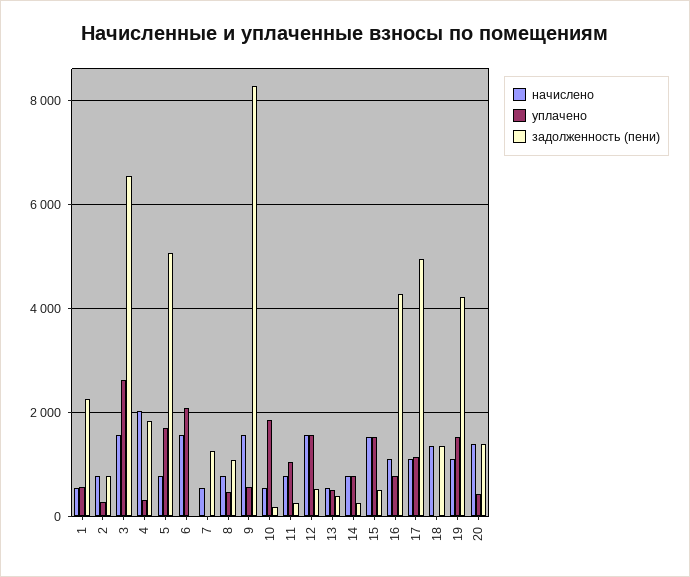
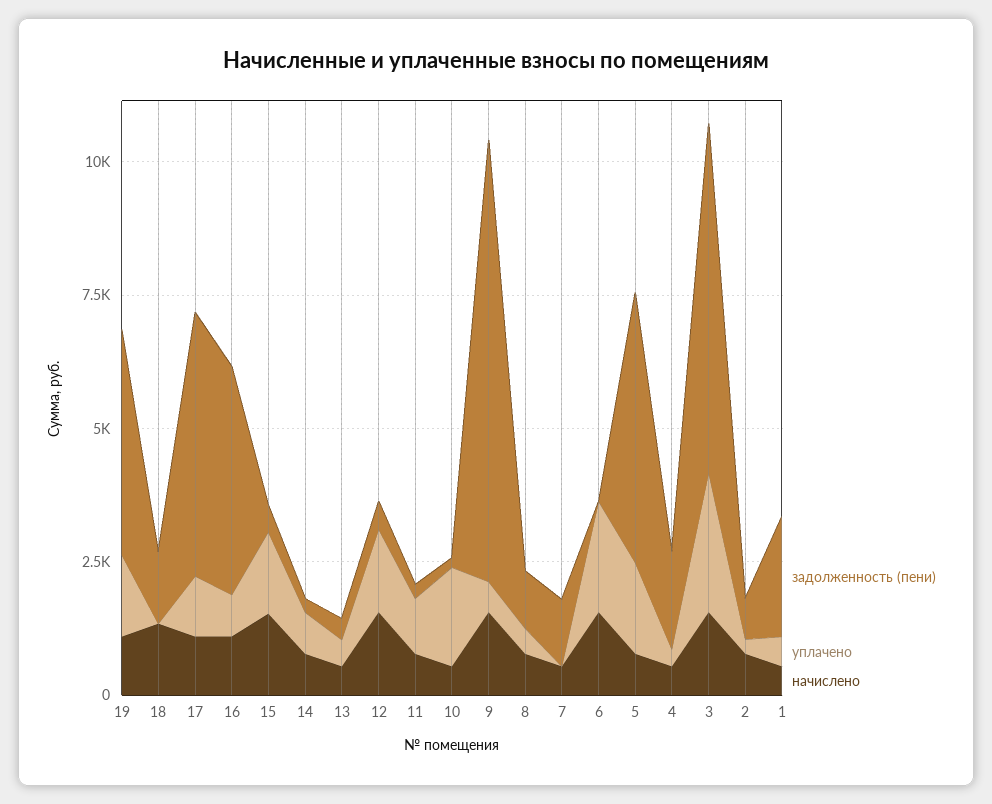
начислено, 4: 2000 -> 500
начислено, 20: 1400 -> none
уплачено, 20: 400 -> none
задолженность (пени), 20: 1400 -> none

